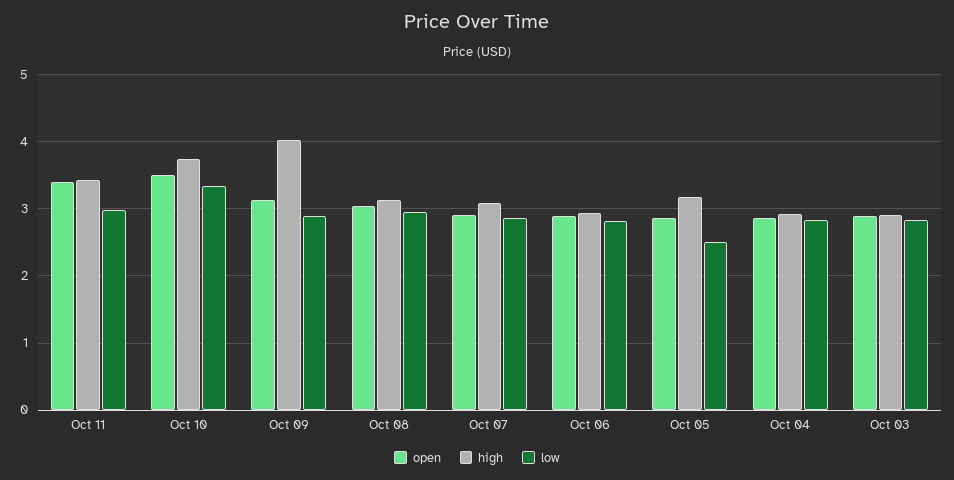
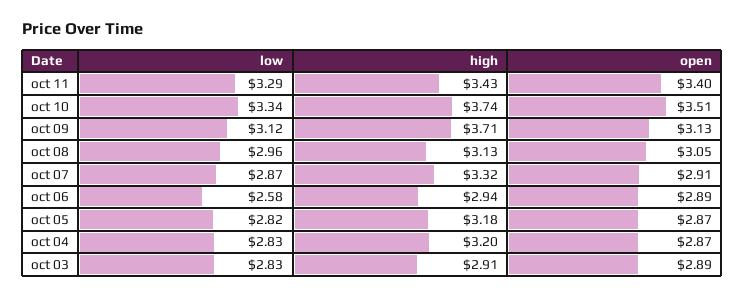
low, Oct 11: 3 -> 3.29
high, Oct 09: 4 -> 3.71
low, Oct 09: 2.9 -> 3.12
high, Oct 07: 3.1 -> 3.32
low, Oct 06: 2.8 -> 2.58
low, Oct 05: 2.5 -> 2.82
high, Oct 04: 2.9 -> 3.2

